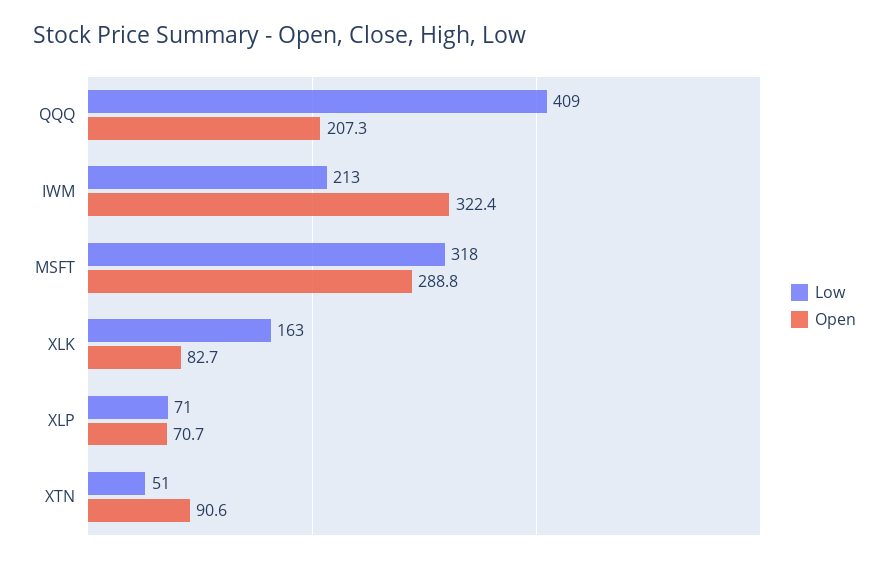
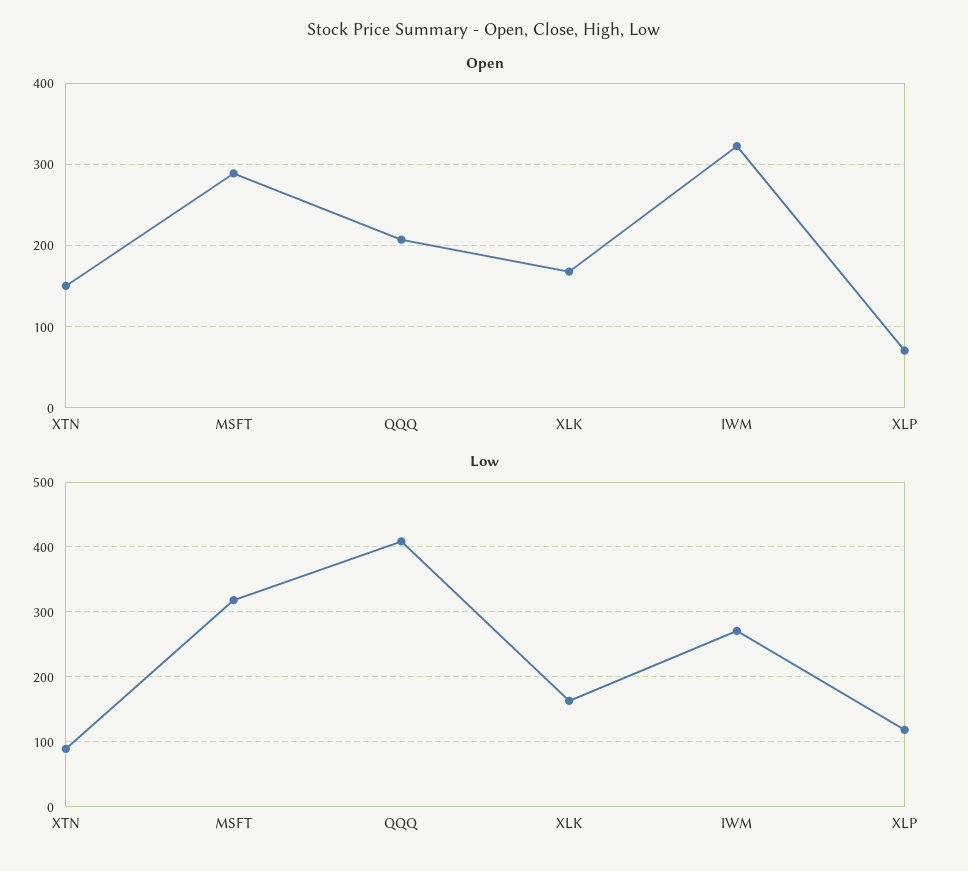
Low, IWM: 213 -> 270
Open, XLK: 82.7 -> 170
Low, XLP: 71 -> 120
Low, XTN: 51 -> 90
Open, XTN: 90.6 -> 150

